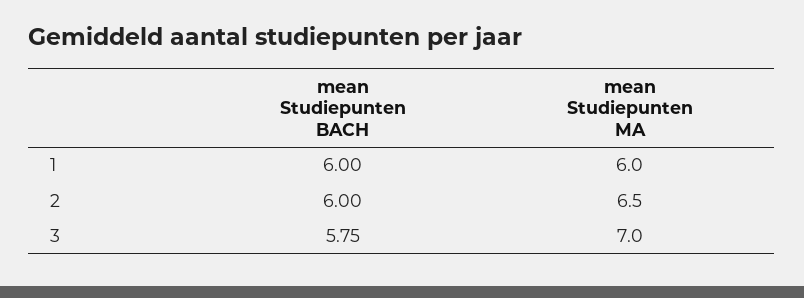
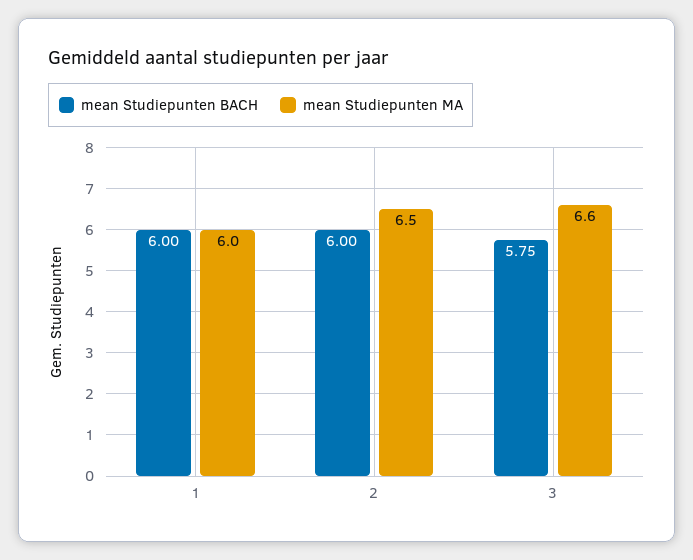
mean Studiepunten MA, 3: 7 -> 6.6

